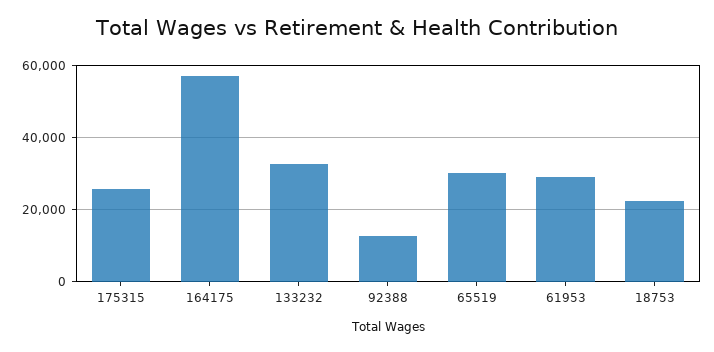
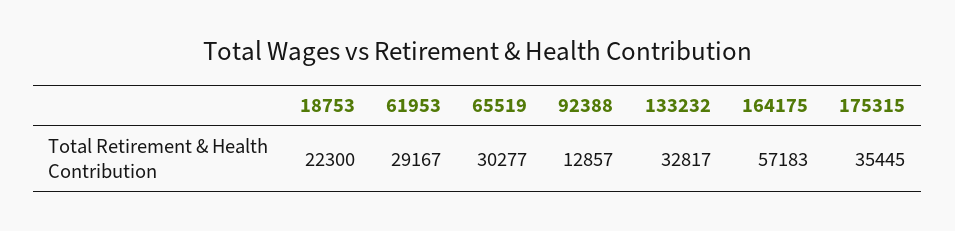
175315: 26000 -> 35445

